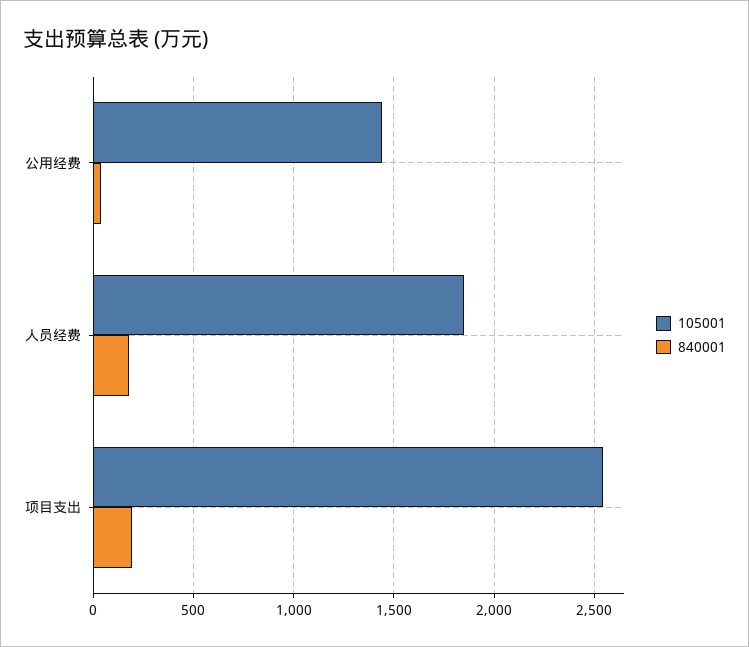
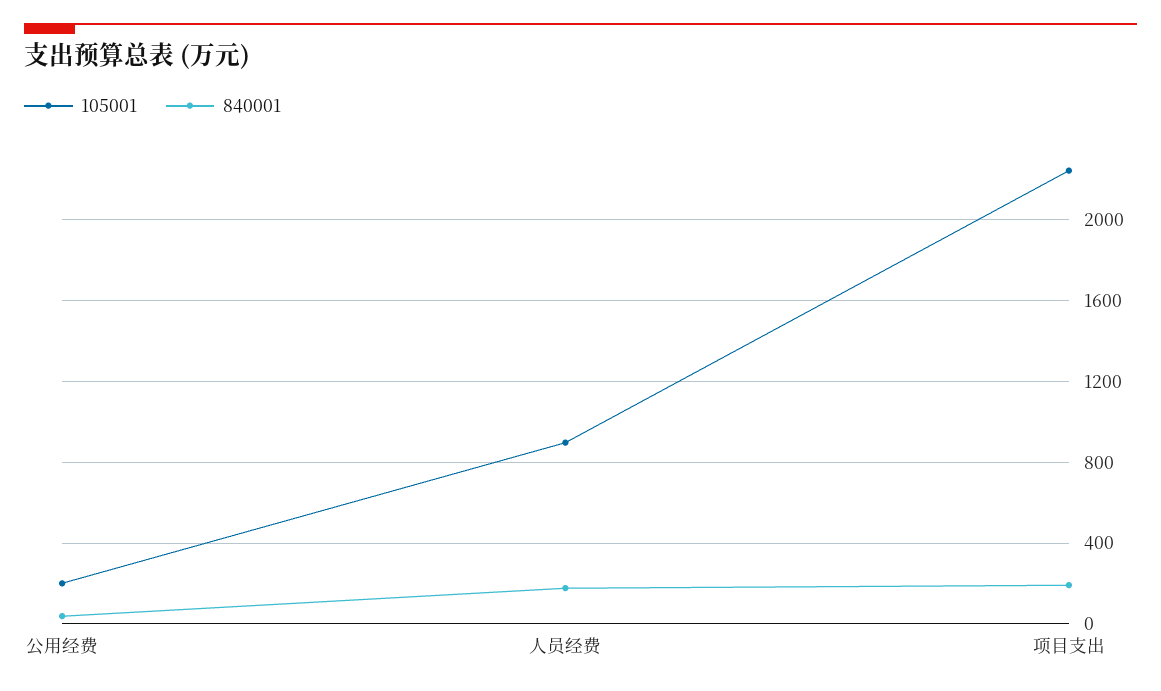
105001, 公用经费: 1450 -> 200
105001, 人员经费: 1850 -> 900
105001, 项目支出: 2550 -> 2250

